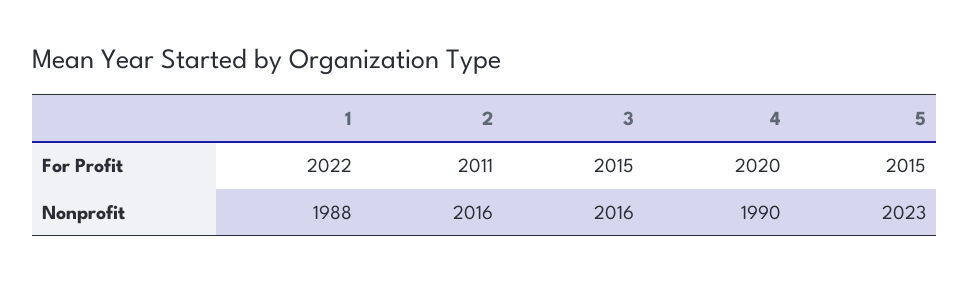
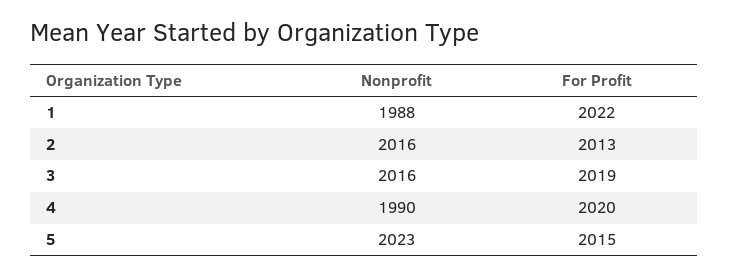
2, For Profit: 2011 -> 2013
3, For Profit: 2015 -> 2019

